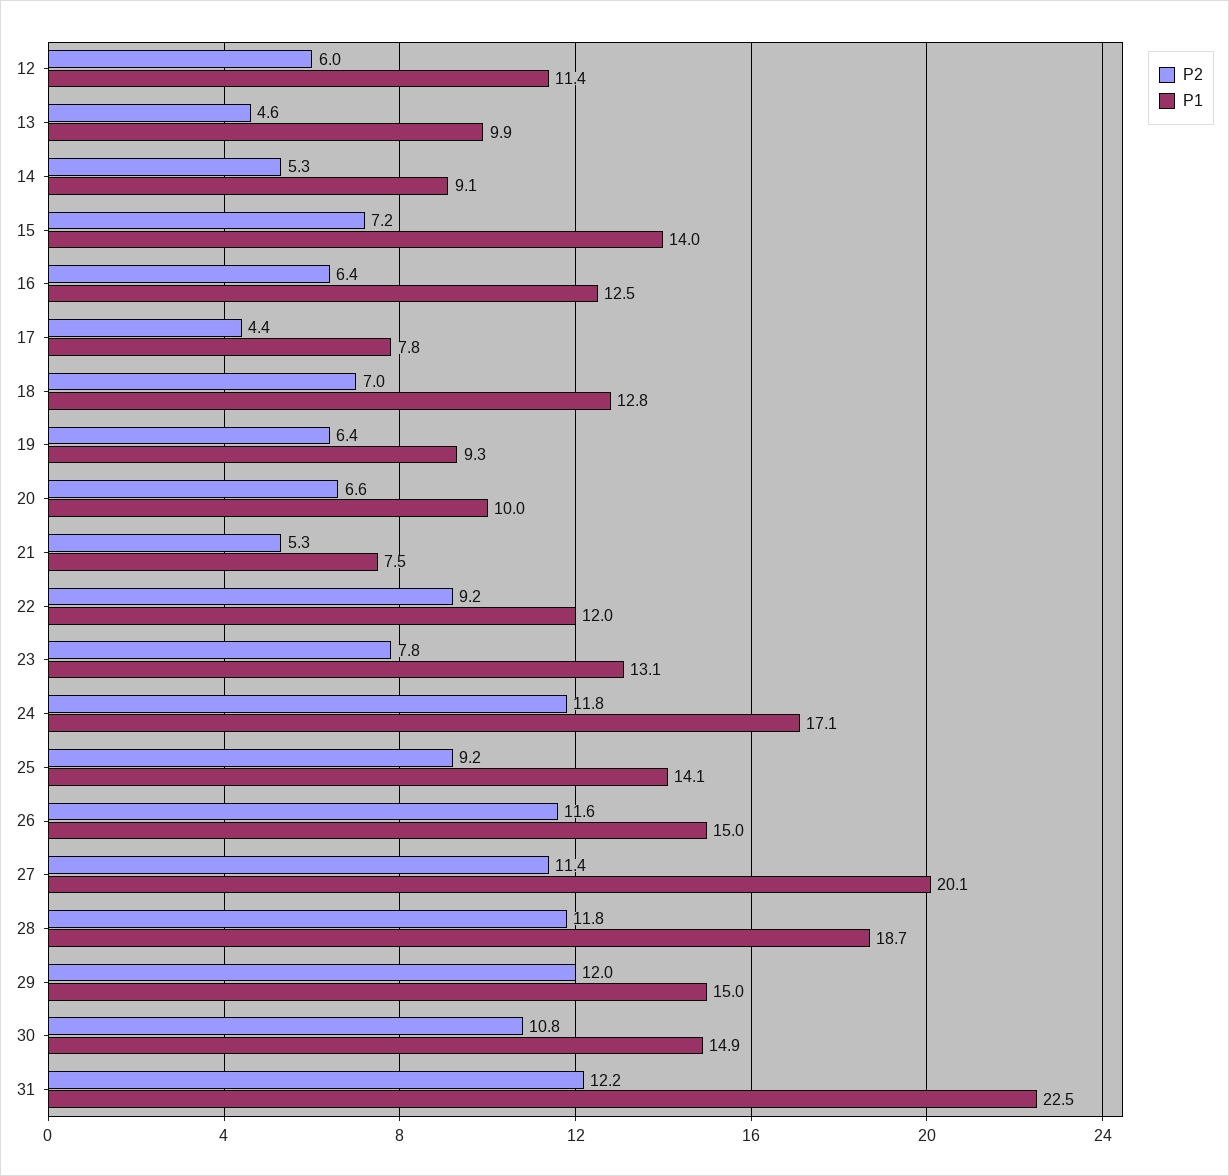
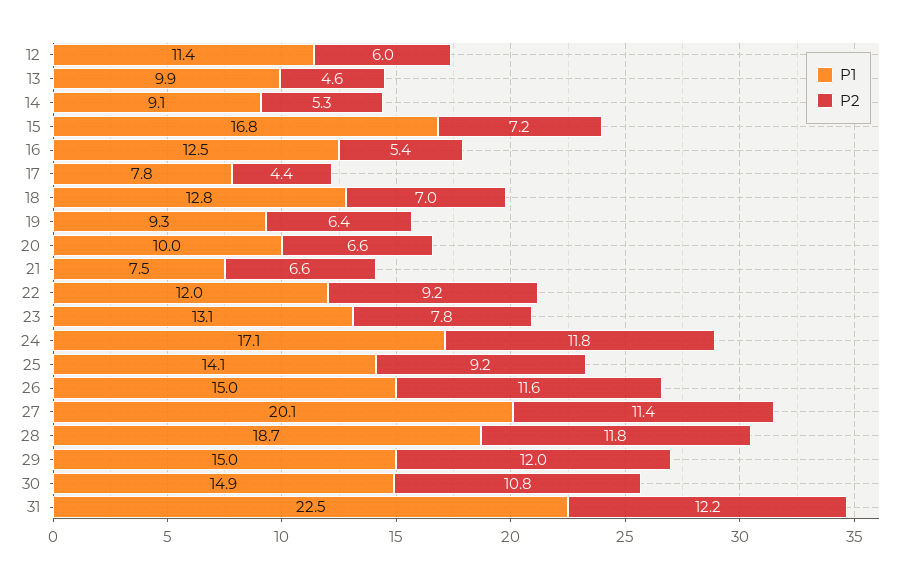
P1, 15: 14 -> 16.8
P2, 16: 6.4 -> 5.4
P2, 21: 5.3 -> 6.6

